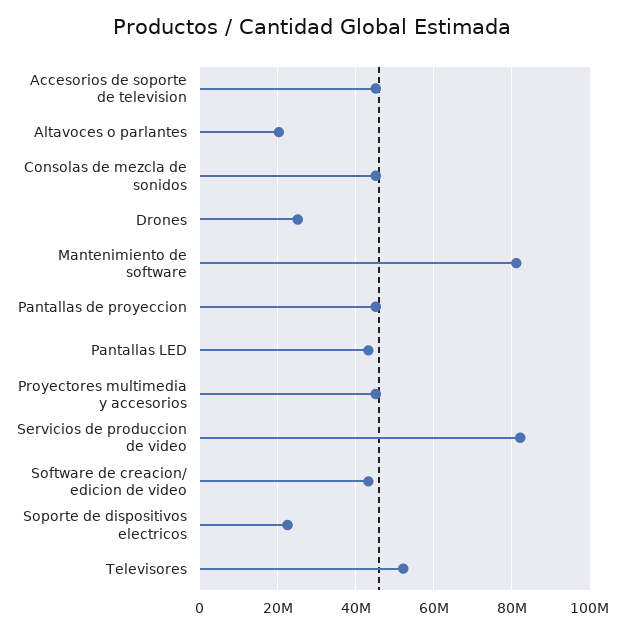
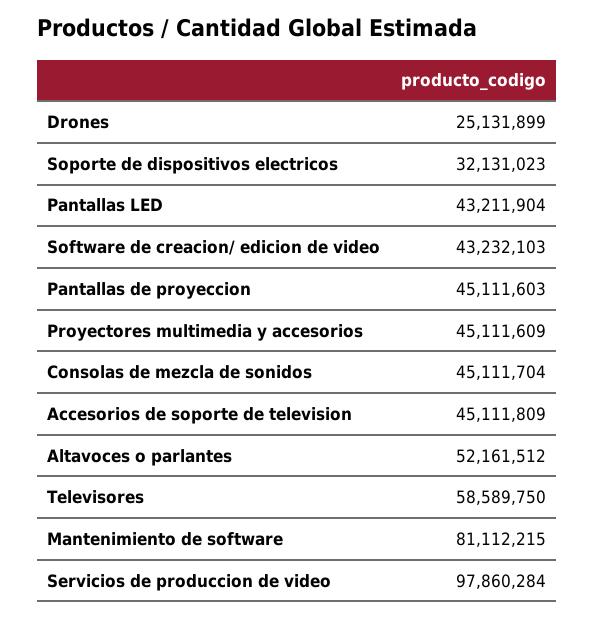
Altavoces o parlantes: 20000000 -> 52161512
Servicios de produccion de video: 82000000 -> 97860284
Soporte de dispositivos electricos: 22000000 -> 32131023
Televisores: 52000000 -> 58589750

